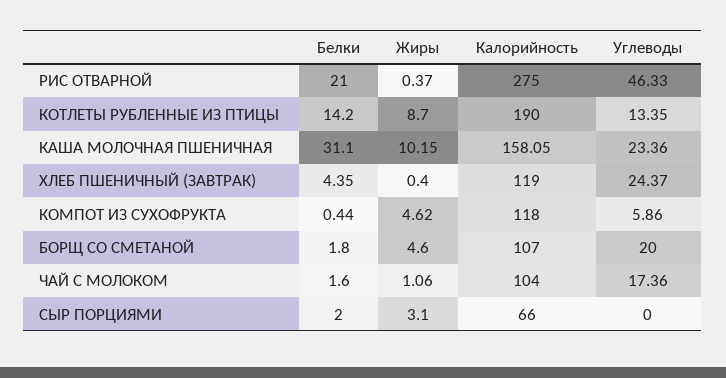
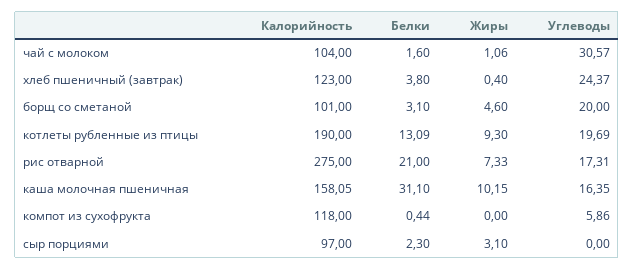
Жиры, РИС ОТВАРНОЙ: 0.37 -> 7.33
Углеводы, РИС ОТВАРНОЙ: 46.33 -> 17.31
Белки, КОТЛЕТЫ РУБЛЕННЫЕ ИЗ ПТИЦЫ: 14.2 -> 13.09
Жиры, КОТЛЕТЫ РУБЛЕННЫЕ ИЗ ПТИЦЫ: 8.7 -> 9.3
Углеводы, КОТЛЕТЫ РУБЛЕННЫЕ ИЗ ПТИЦЫ: 13.35 -> 19.69
Углеводы, КАША МОЛОЧНАЯ ПШЕНИЧНАЯ: 23.36 -> 16.35
Белки, ХЛЕБ ПШЕНИЧНЫЙ (ЗАВТРАК): 4.35 -> 3.8
Калорийность, ХЛЕБ ПШЕНИЧНЫЙ (ЗАВТРАК): 119 -> 123
Жиры, КОМПОТ ИЗ СУХОФРУКТА: 4.62 -> 0
Белки, БОРЩ СО СМЕТАНОЙ: 1.8 -> 3.1
Калорийность, БОРЩ СО СМЕТАНОЙ: 107 -> 101
Углеводы, ЧАЙ С МОЛОКОМ: 17.36 -> 30.57
Белки, СЫР ПОРЦИЯМИ: 2 -> 2.3
Калорийность, СЫР ПОРЦИЯМИ: 66 -> 97

